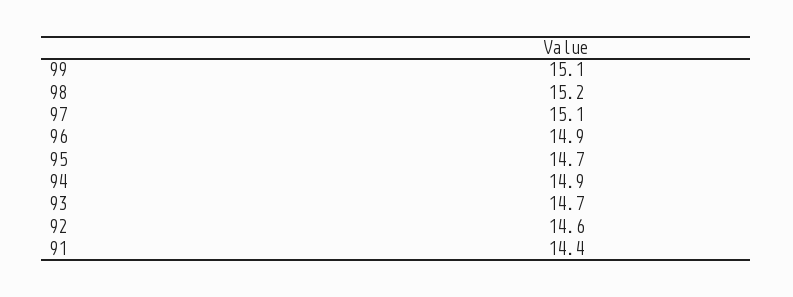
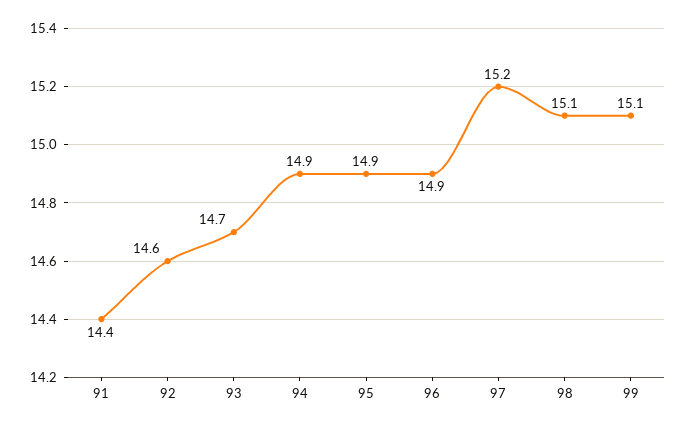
98: 15.2 -> 15.1
97: 15.1 -> 15.2
95: 14.7 -> 14.9

